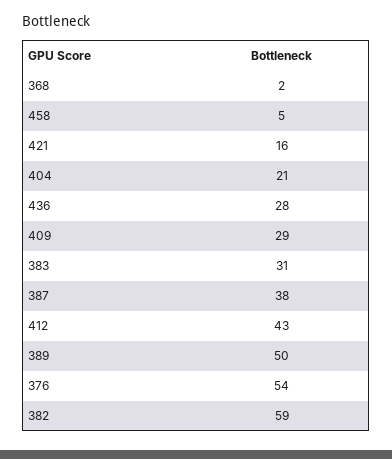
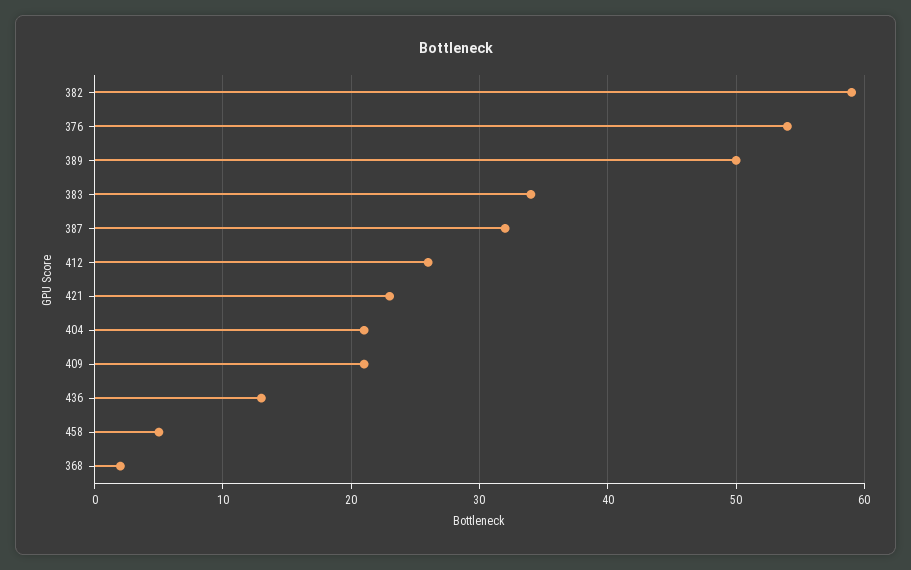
421: 16 -> 23
436: 28 -> 13
409: 29 -> 21
383: 31 -> 34
387: 38 -> 32
412: 43 -> 26

